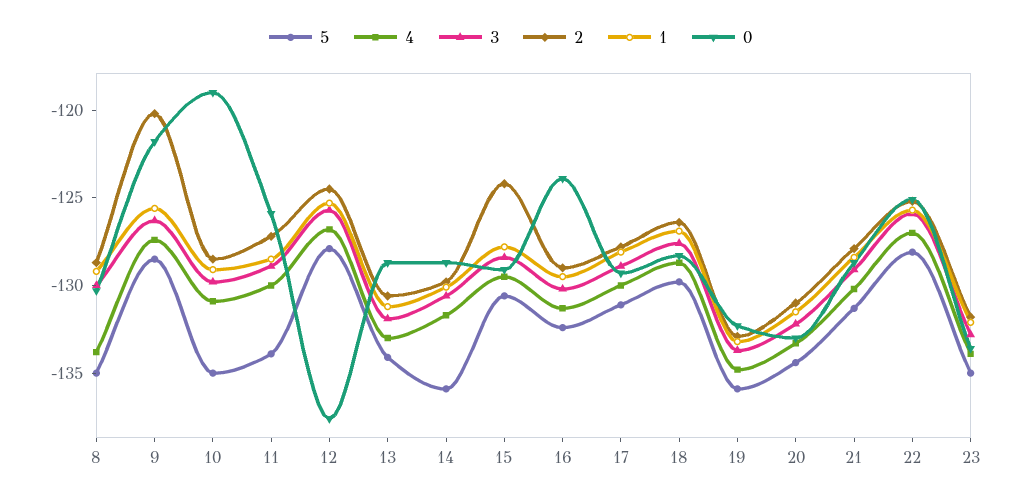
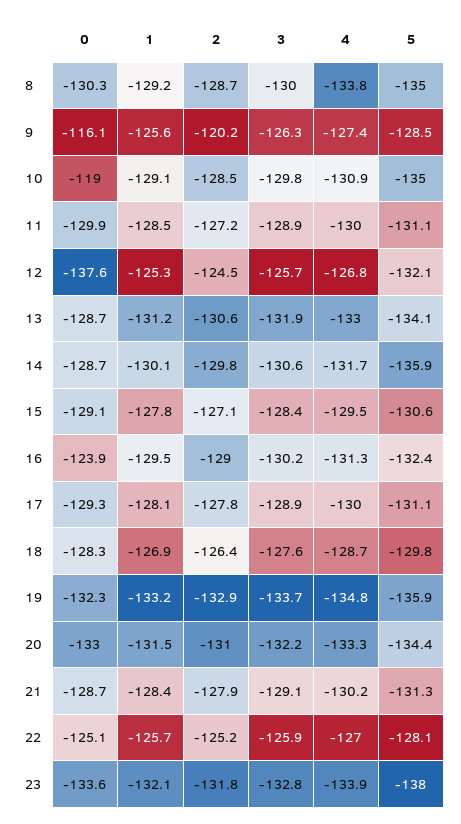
0, 9: -122 -> -116.1
5, 11: -134 -> -131.1
0, 11: -126 -> -129.9
5, 12: -128 -> -132.1
2, 15: -124 -> -127.1
5, 23: -135 -> -138

